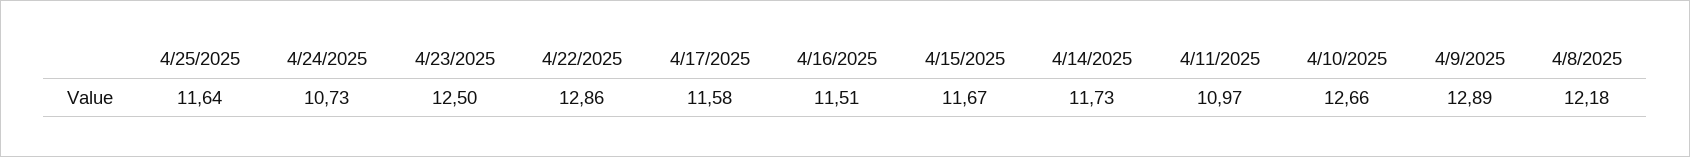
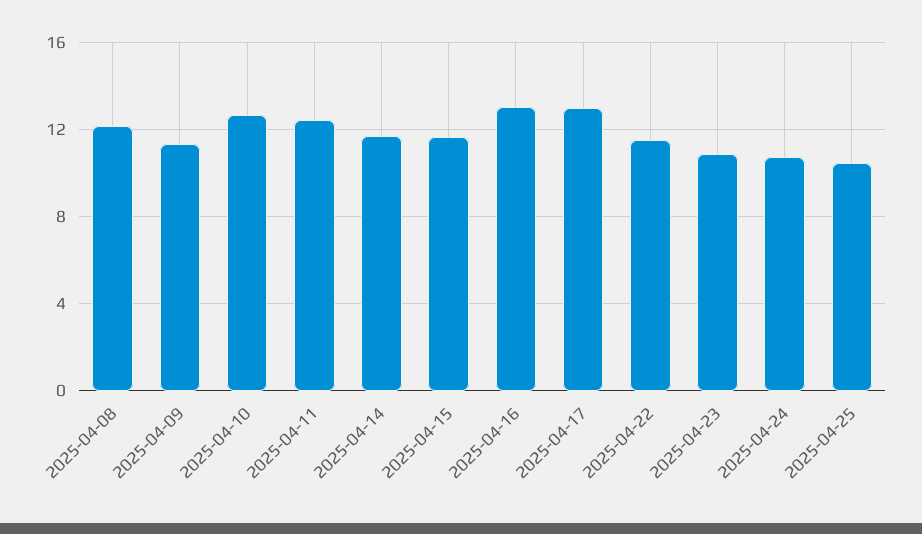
4/25/2025: 11.64 -> 10.5
4/23/2025: 12.5 -> 11
4/22/2025: 12.86 -> 11.5
4/17/2025: 11.58 -> 13
4/16/2025: 11.51 -> 13
4/11/2025: 10.97 -> 12.5
4/9/2025: 12.89 -> 11.5

